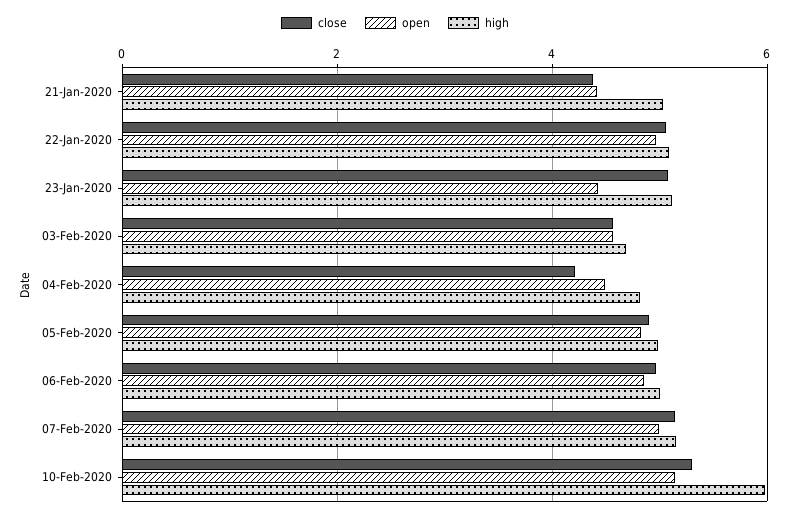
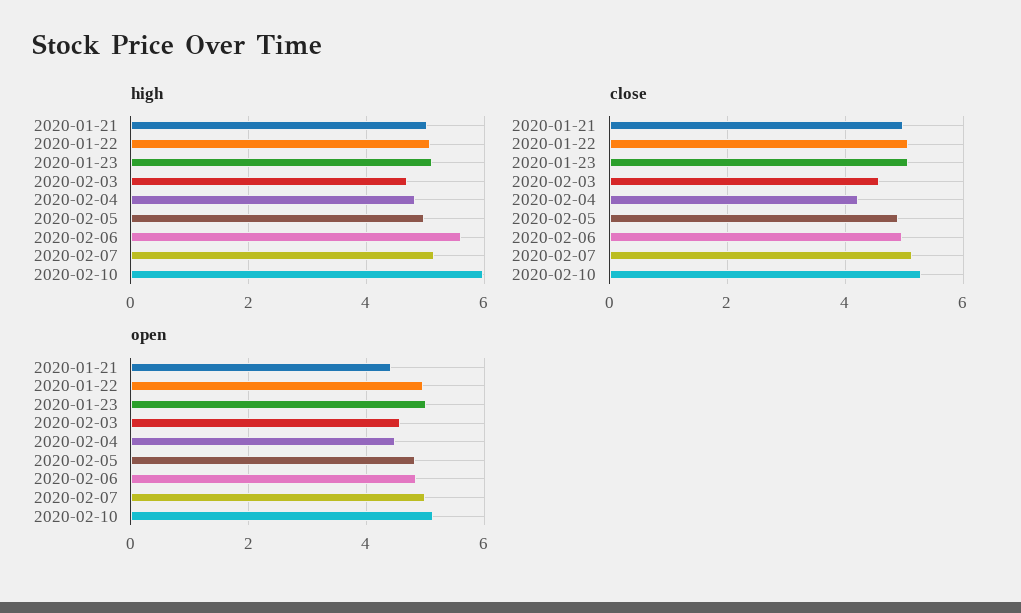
close, 21-Jan-2020: 4.4 -> 5
open, 23-Jan-2020: 4.4 -> 5
high, 06-Feb-2020: 5 -> 5.6

